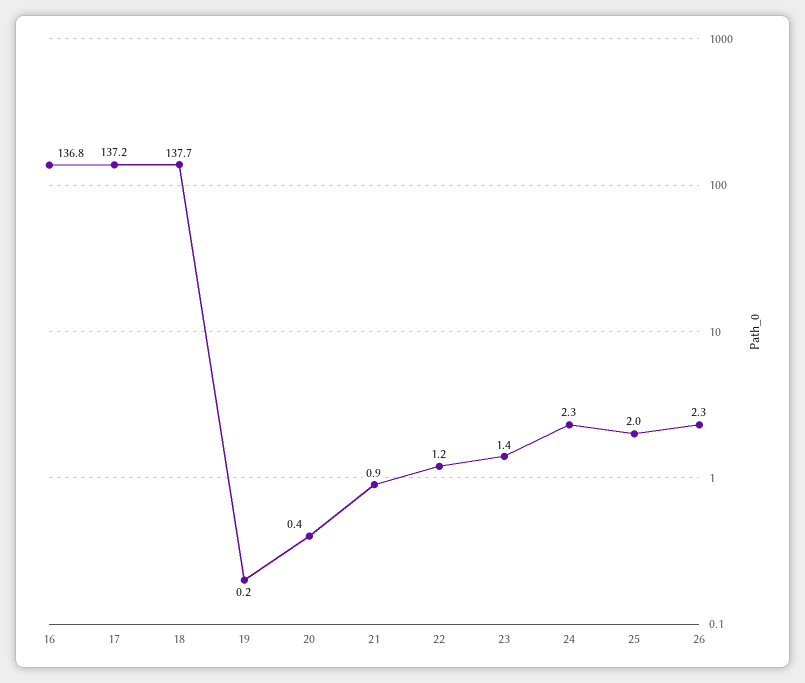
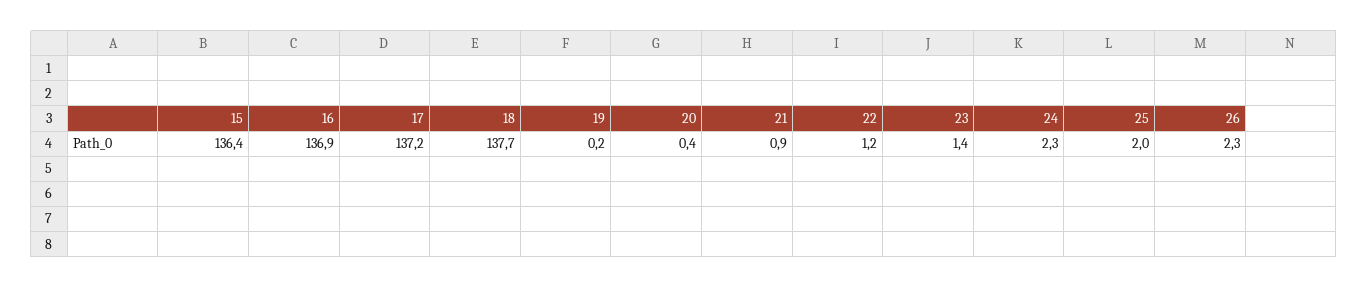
16: 136.8 -> 136.9
15: none -> 136.4

